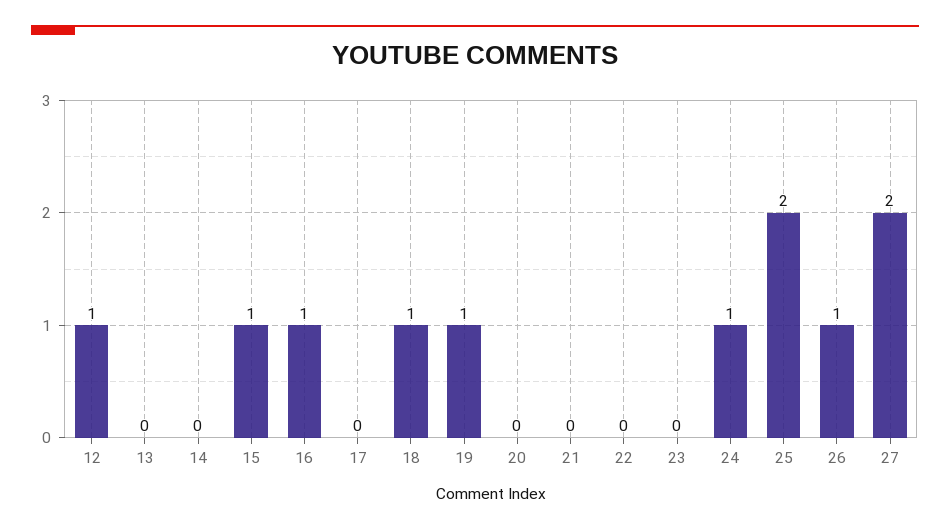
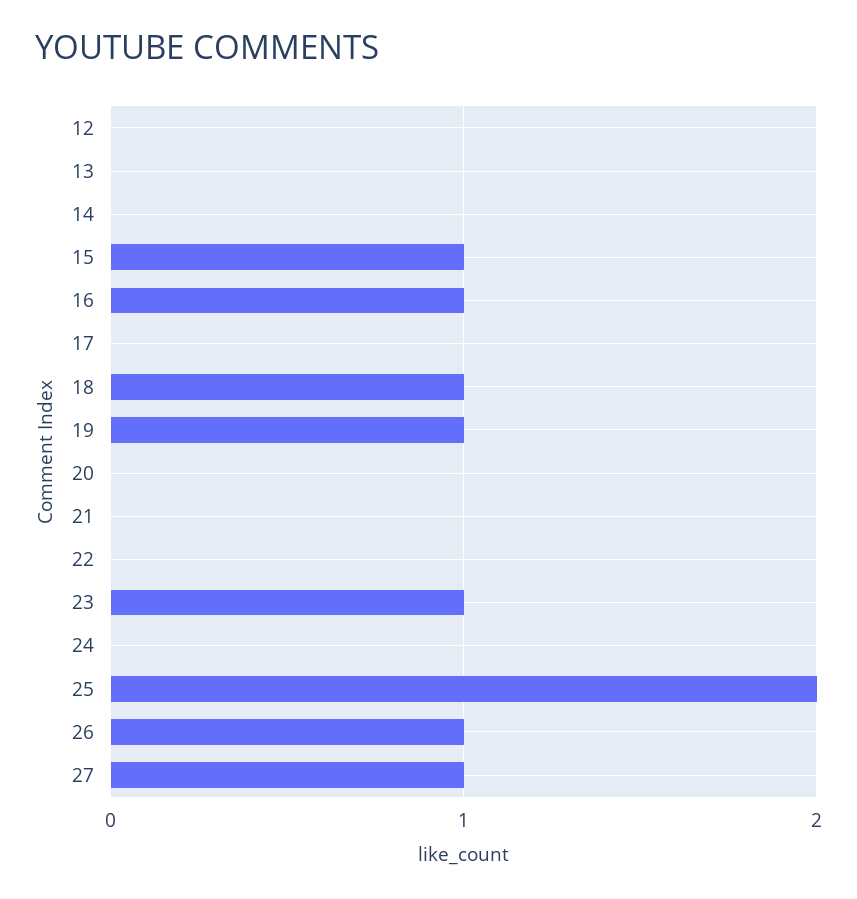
12: 1 -> 0
23: 0 -> 1
24: 1 -> 0
27: 2 -> 1

